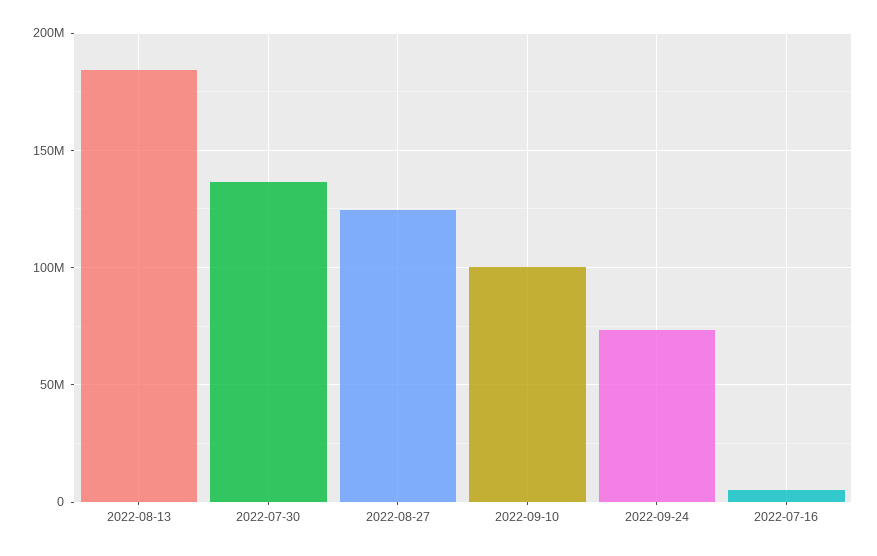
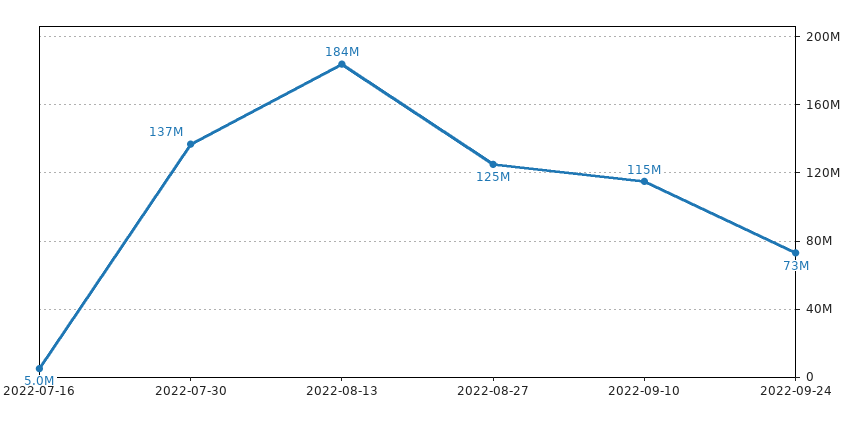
2022-09-10: 100000000 -> 115000000

